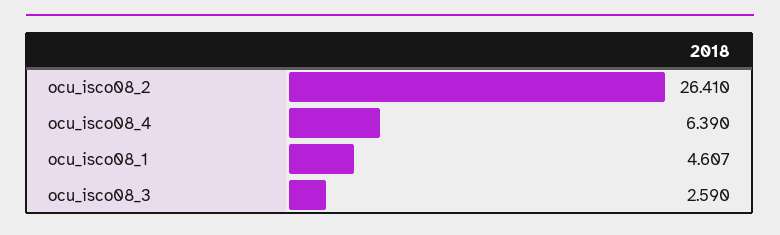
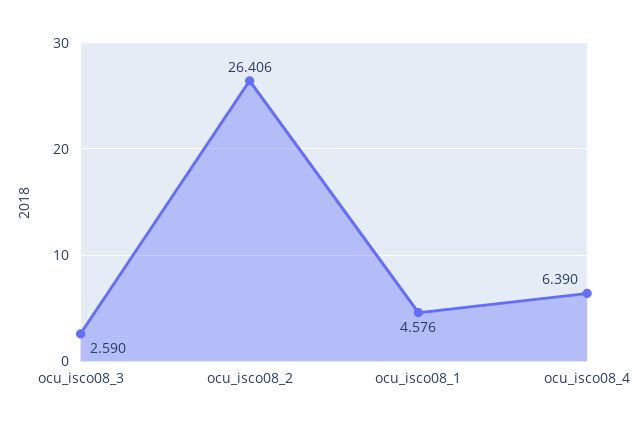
ocu_isco08_2: 26.41 -> 26.406
ocu_isco08_1: 4.607 -> 4.576

